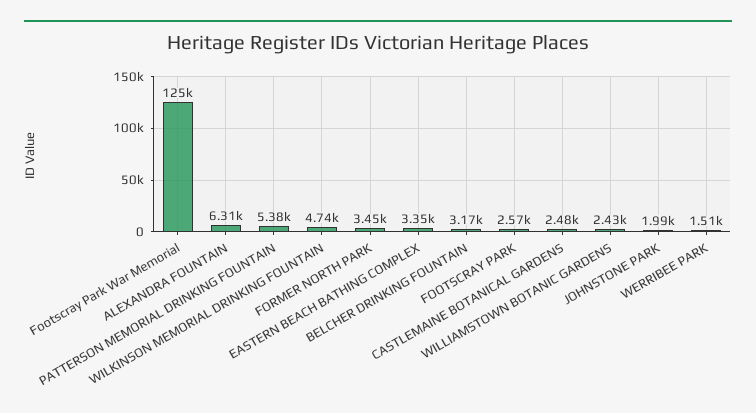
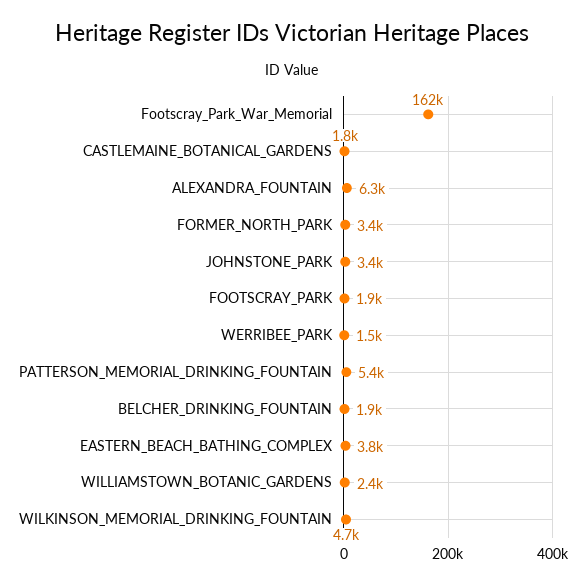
Footscray Park War Memorial: 125000 -> 162000
EASTERN BEACH BATHING COMPLEX: 3350 -> 3800
BELCHER DRINKING FOUNTAIN: 3170 -> 1900
FOOTSCRAY PARK: 2570 -> 1900
CASTLEMAINE BOTANICAL GARDENS: 2480 -> 1800
JOHNSTONE PARK: 1990 -> 3400

